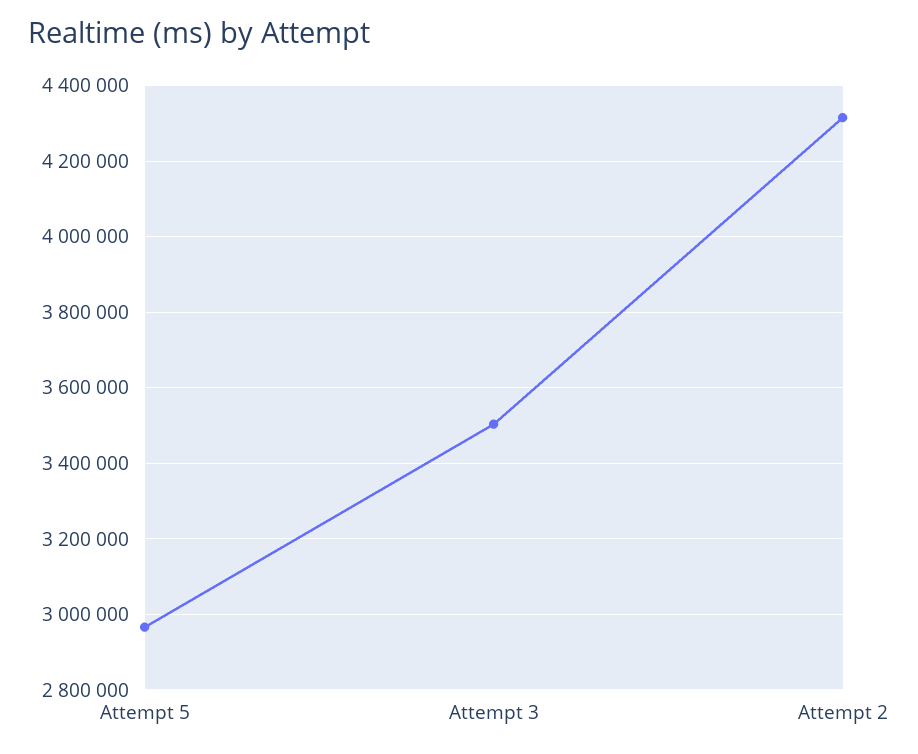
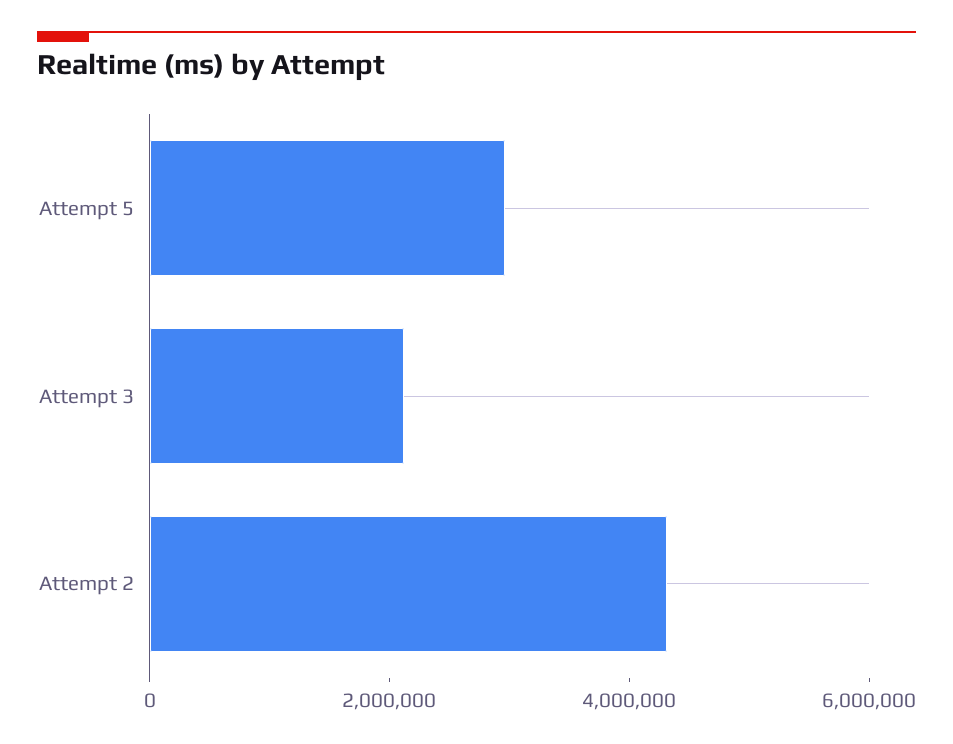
Attempt 3: 3500000 -> 2000000

